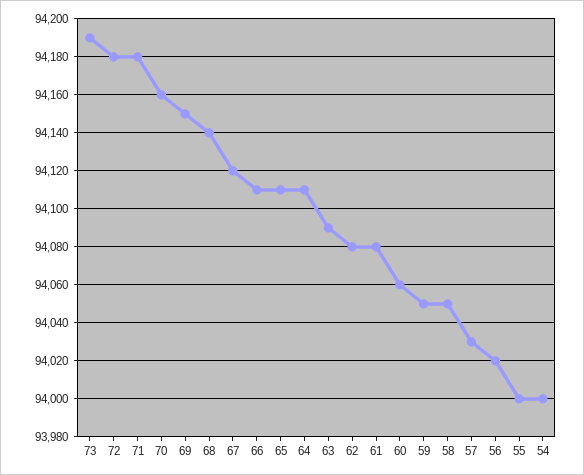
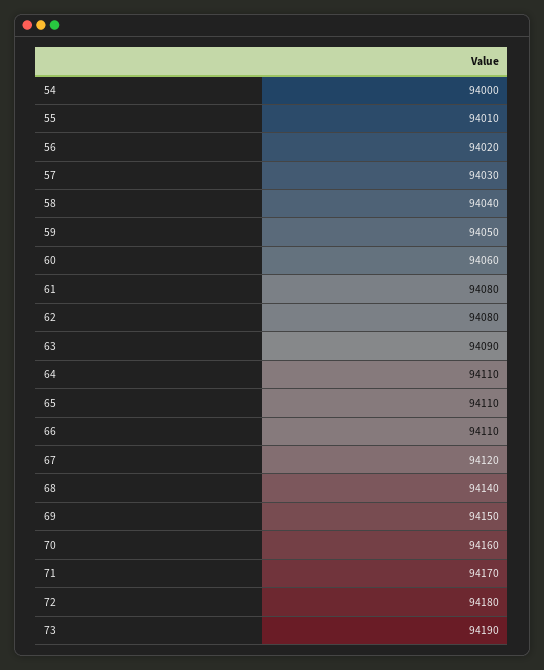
71: 94180 -> 94170
58: 94050 -> 94040
55: 94000 -> 94010

